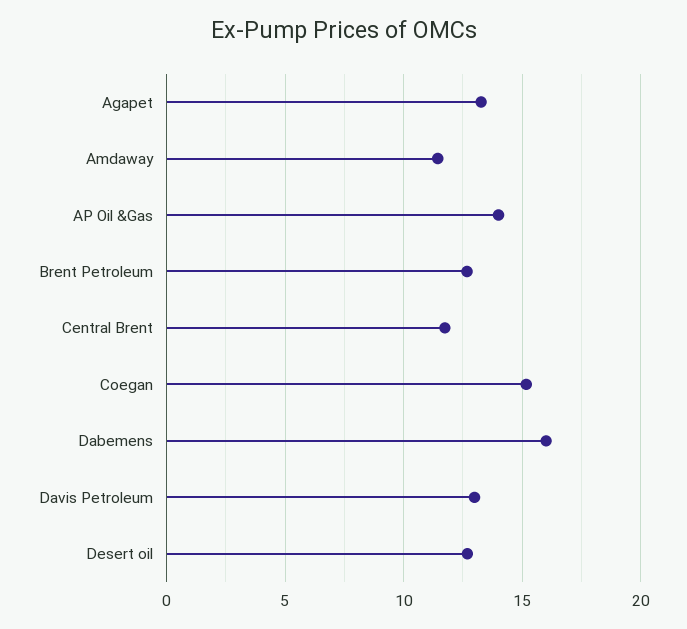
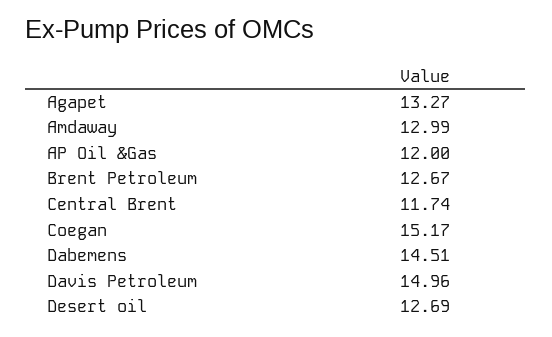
Amdaway: 11.5 -> 12.99
AP Oil &Gas: 14 -> 12
Dabemens: 16 -> 14.51
Davis Petroleum: 13 -> 14.96

